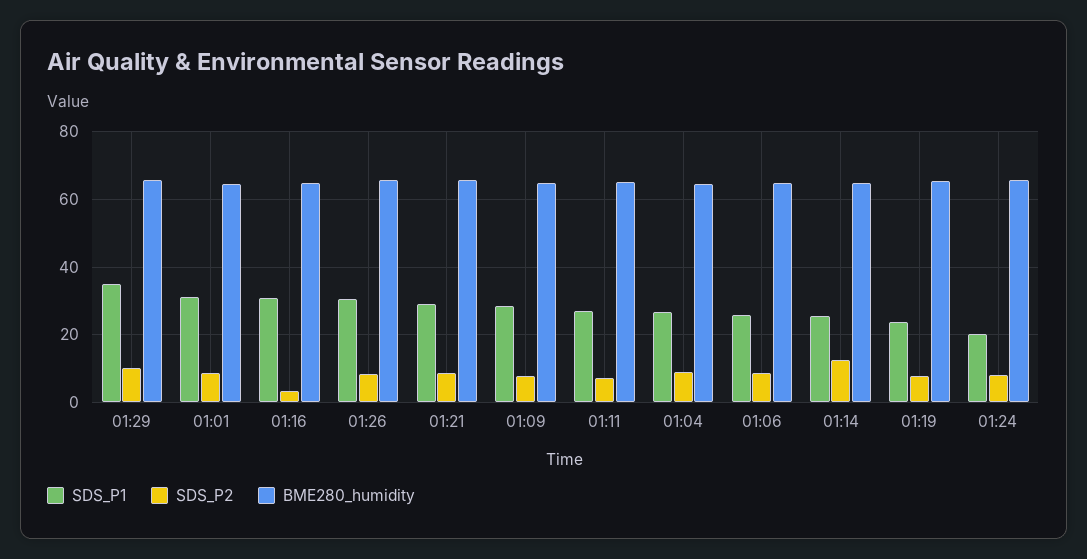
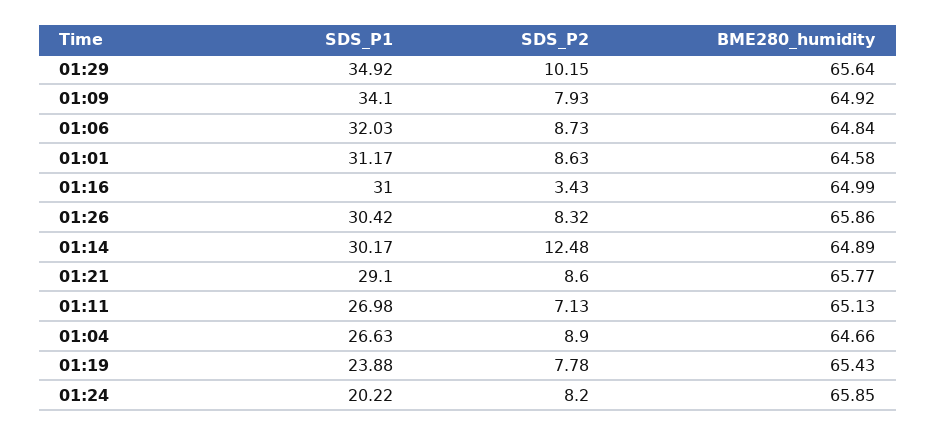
SDS_P1, 01:09: 28 -> 34.1
SDS_P1, 01:06: 26 -> 32.03
SDS_P1, 01:14: 26 -> 30.17

